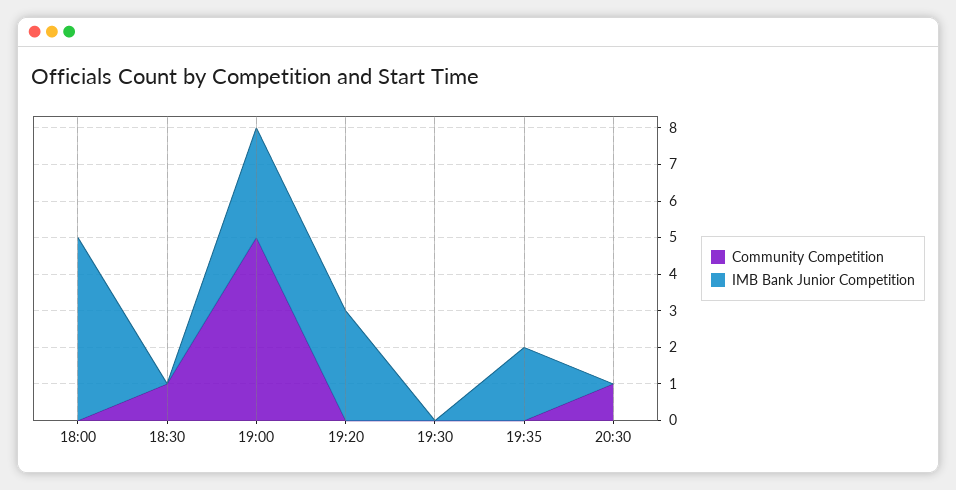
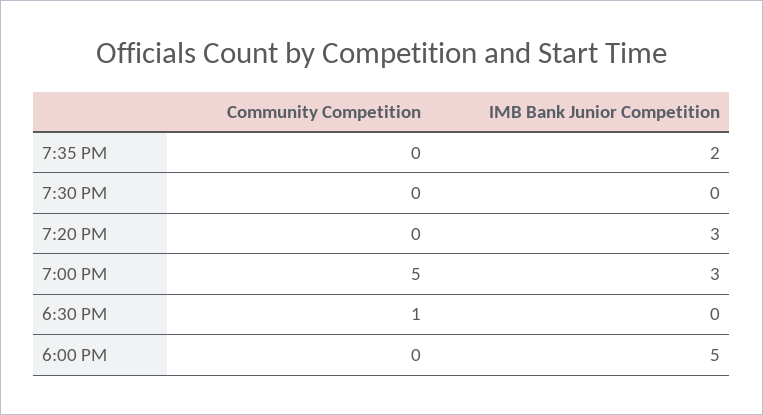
Community Competition, 20:30: 1 -> none
IMB Bank Junior Competition, 20:30: 0 -> none

